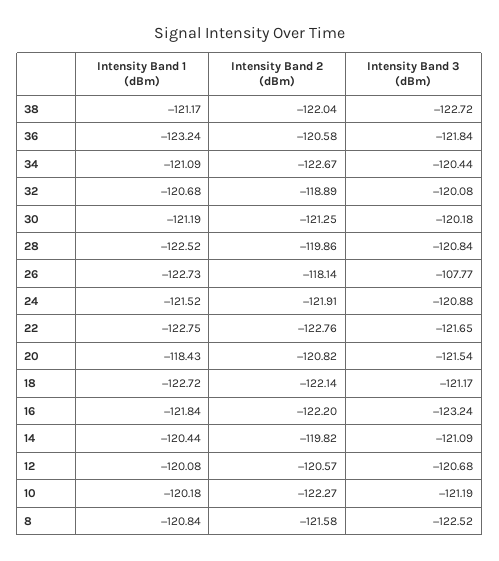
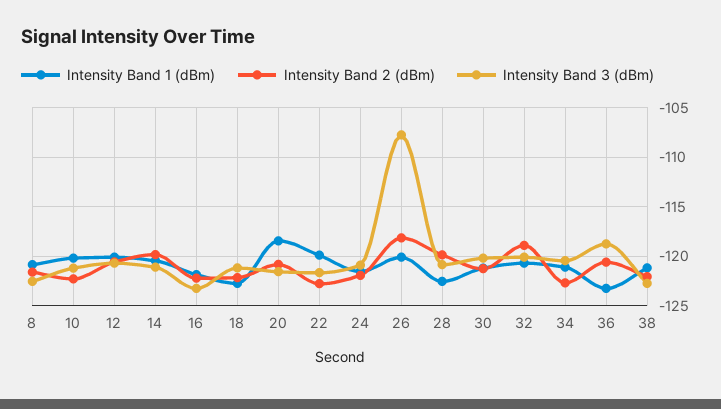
Intensity Band 3 (dBm), 36: -121.84 -> -119
Intensity Band 1 (dBm), 26: -122.73 -> -120
Intensity Band 1 (dBm), 22: -122.75 -> -120

